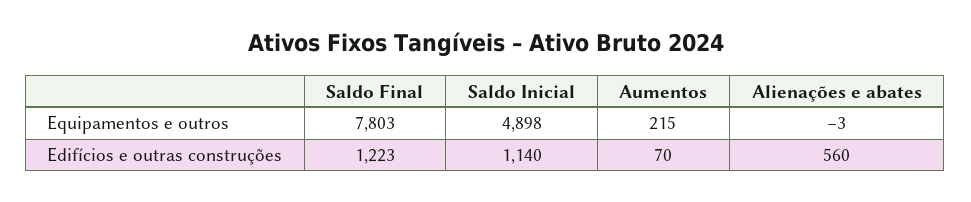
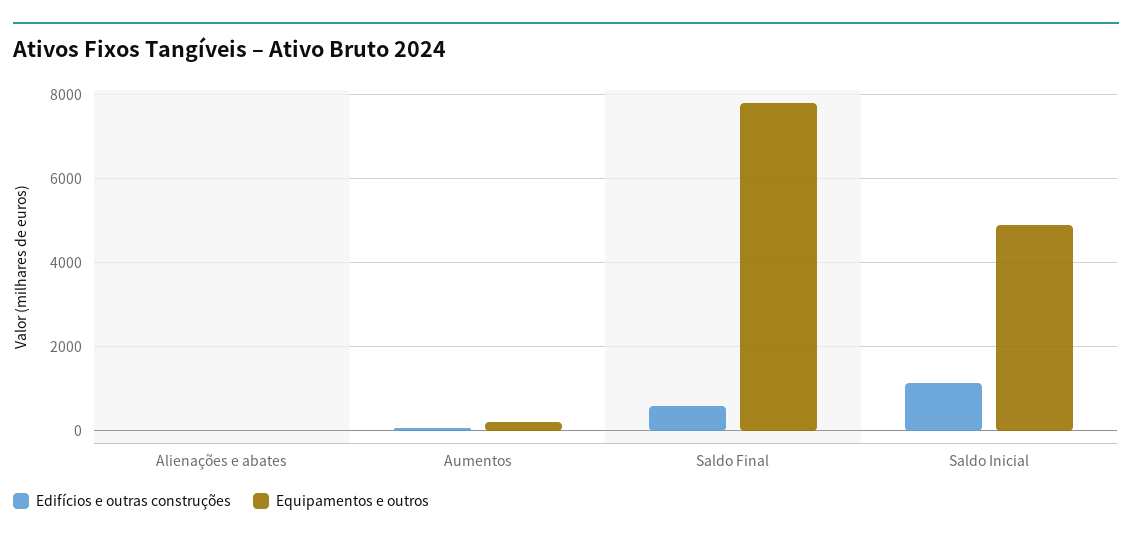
Edifícios e outras construções, Saldo Final: 1223 -> 600
Edifícios e outras construções, Alienações e abates: 560 -> 0

